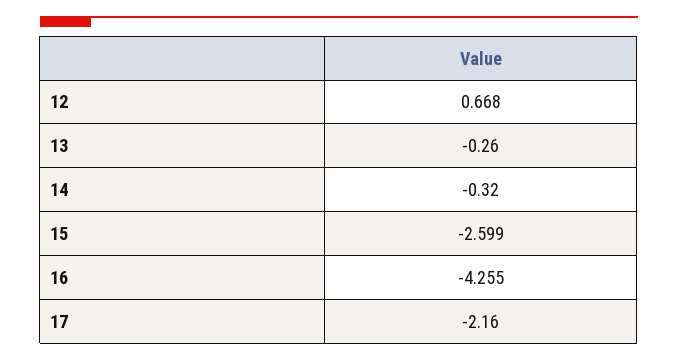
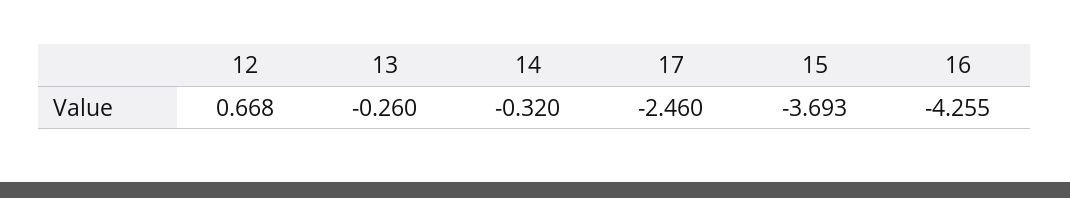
15: -2.599 -> -3.693
17: -2.16 -> -2.46

